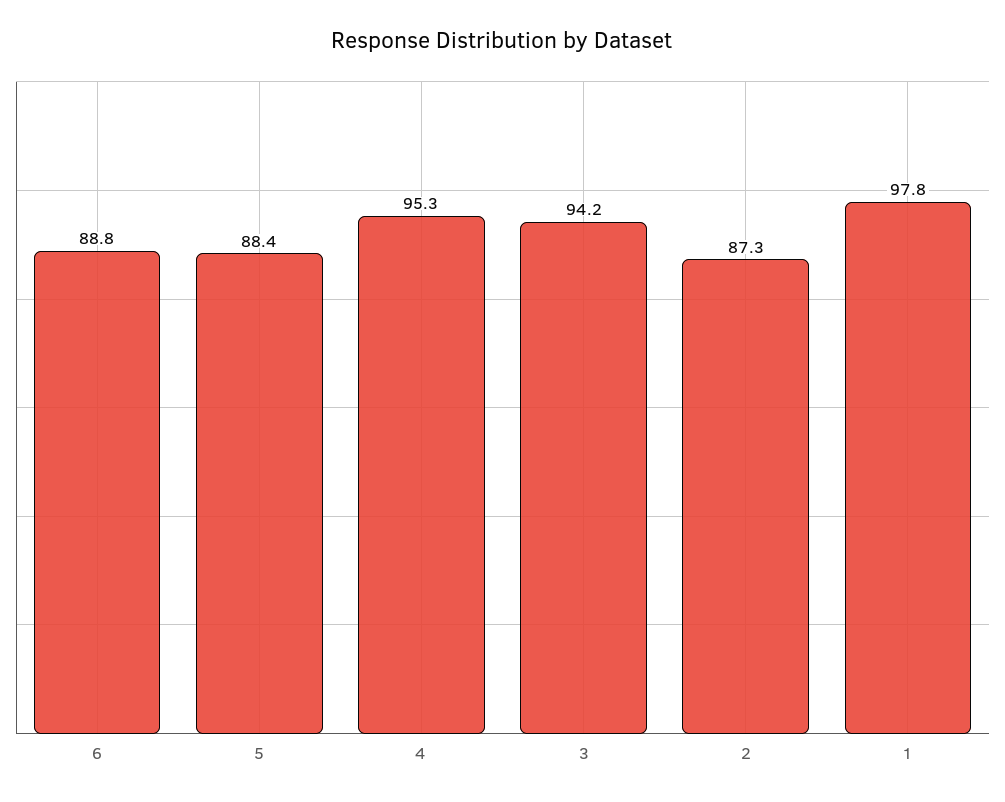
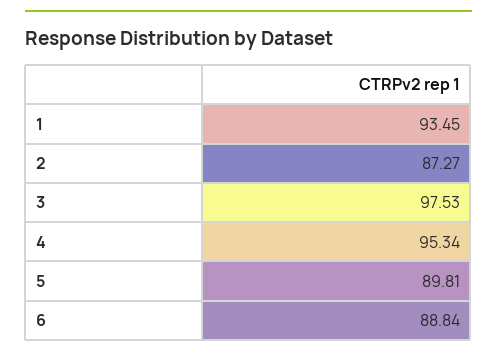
5: 88.4 -> 89.81
3: 94.2 -> 97.53
1: 97.8 -> 93.45

